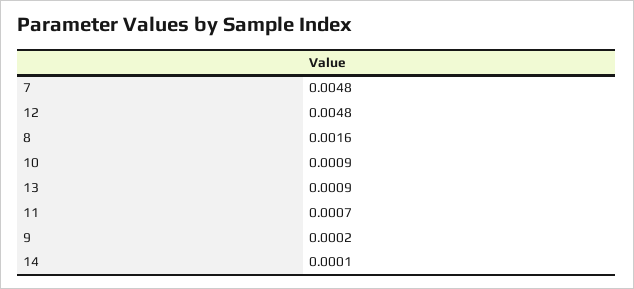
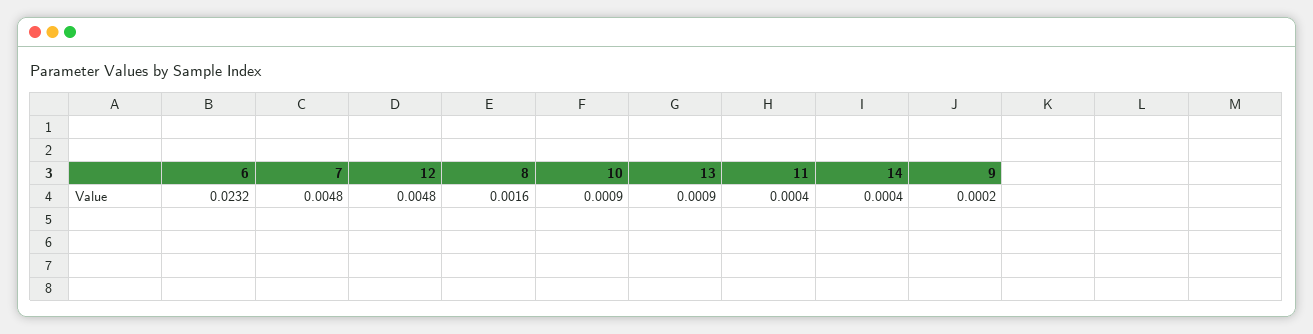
11: 0.0007 -> 0.0004
14: 0.0001 -> 0.0004
6: none -> 0.0232

